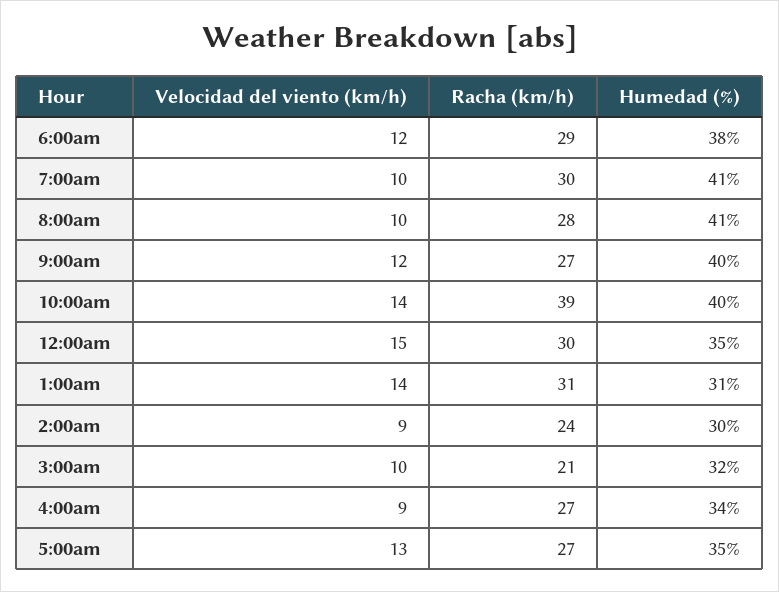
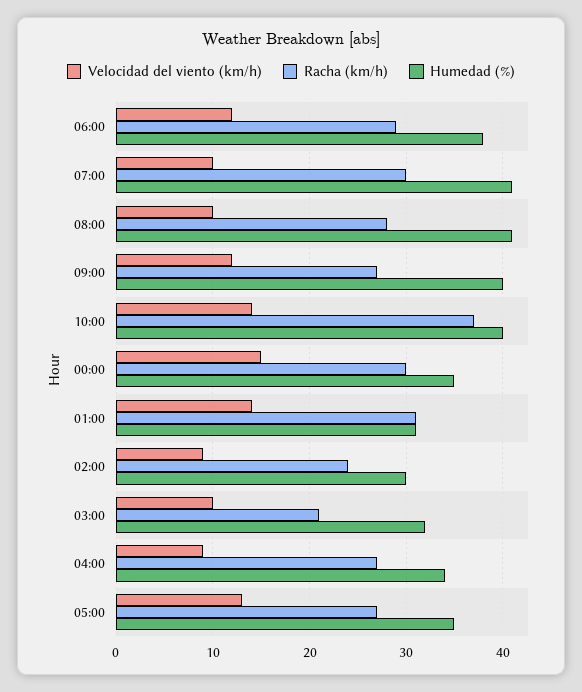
Racha (km/h), 10:00am: 39 -> 37

